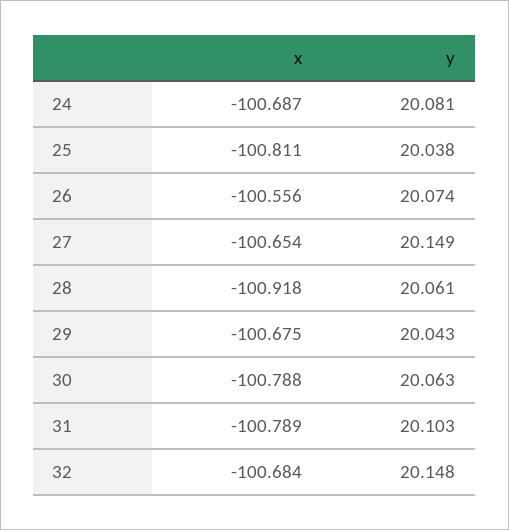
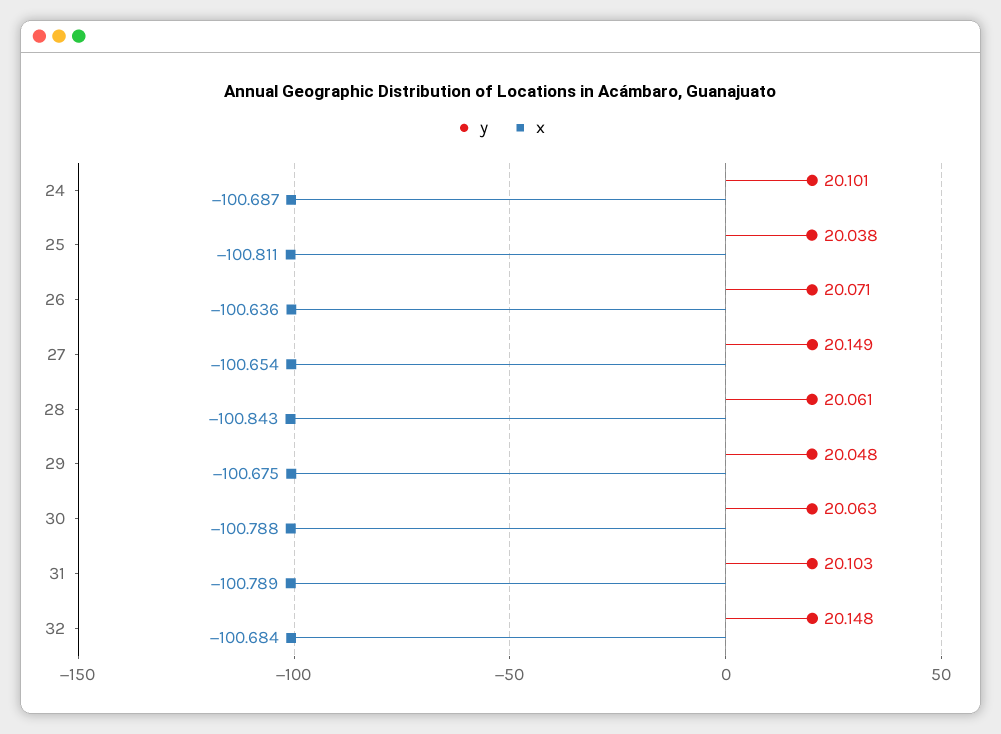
y, 24: 20.081 -> 20.101
x, 26: -100.556 -> -100.636
y, 26: 20.074 -> 20.071
x, 28: -100.918 -> -100.843
y, 29: 20.043 -> 20.048

